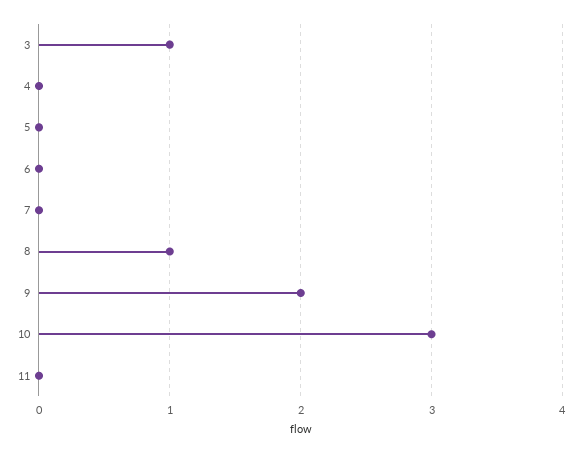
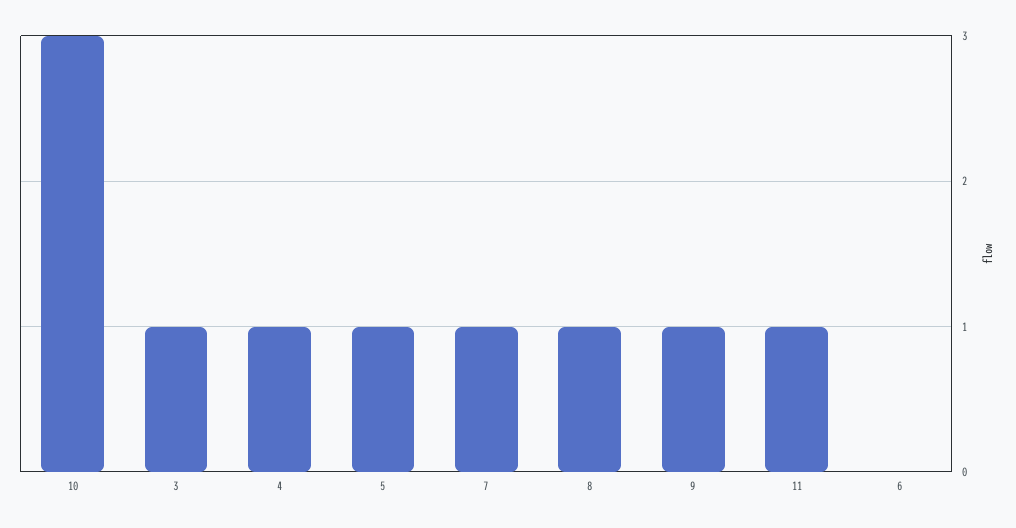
4: 0 -> 1
5: 0 -> 1
7: 0 -> 1
9: 2 -> 1
11: 0 -> 1

